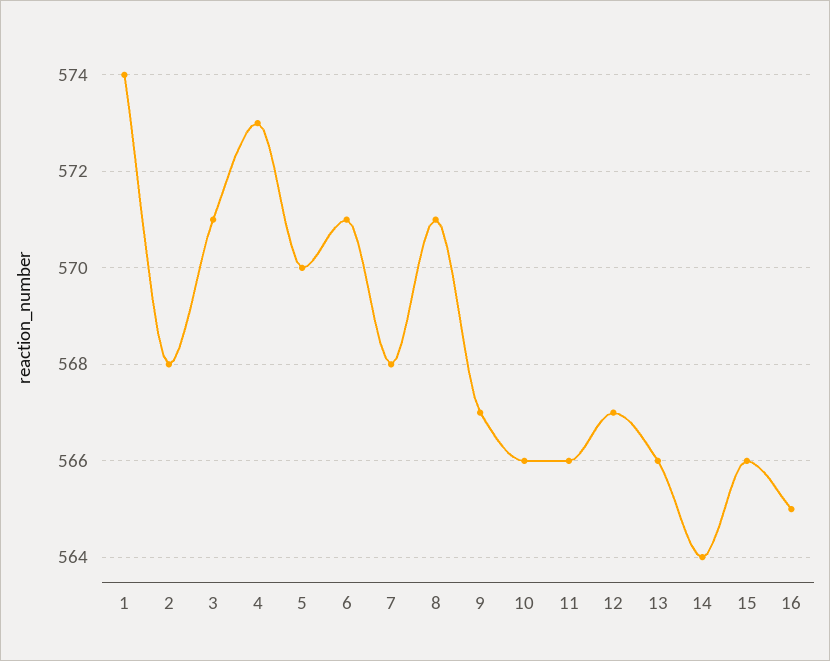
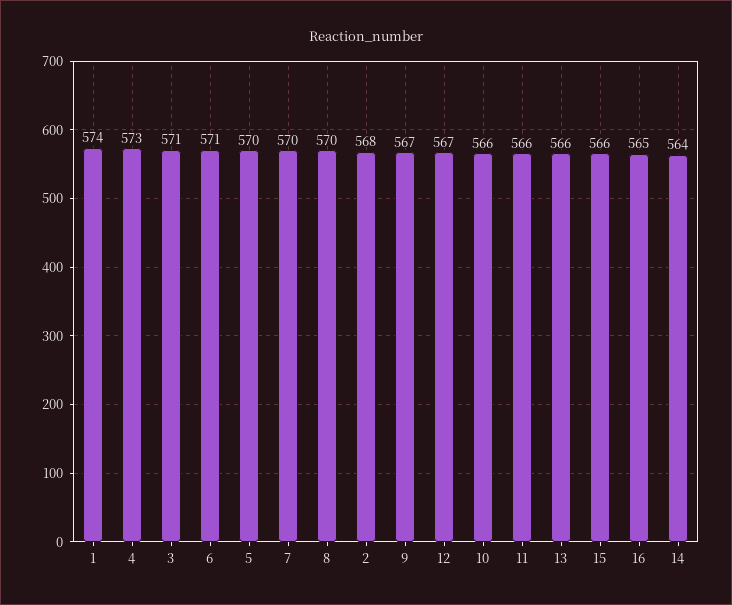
7: 568 -> 570
8: 571 -> 570

